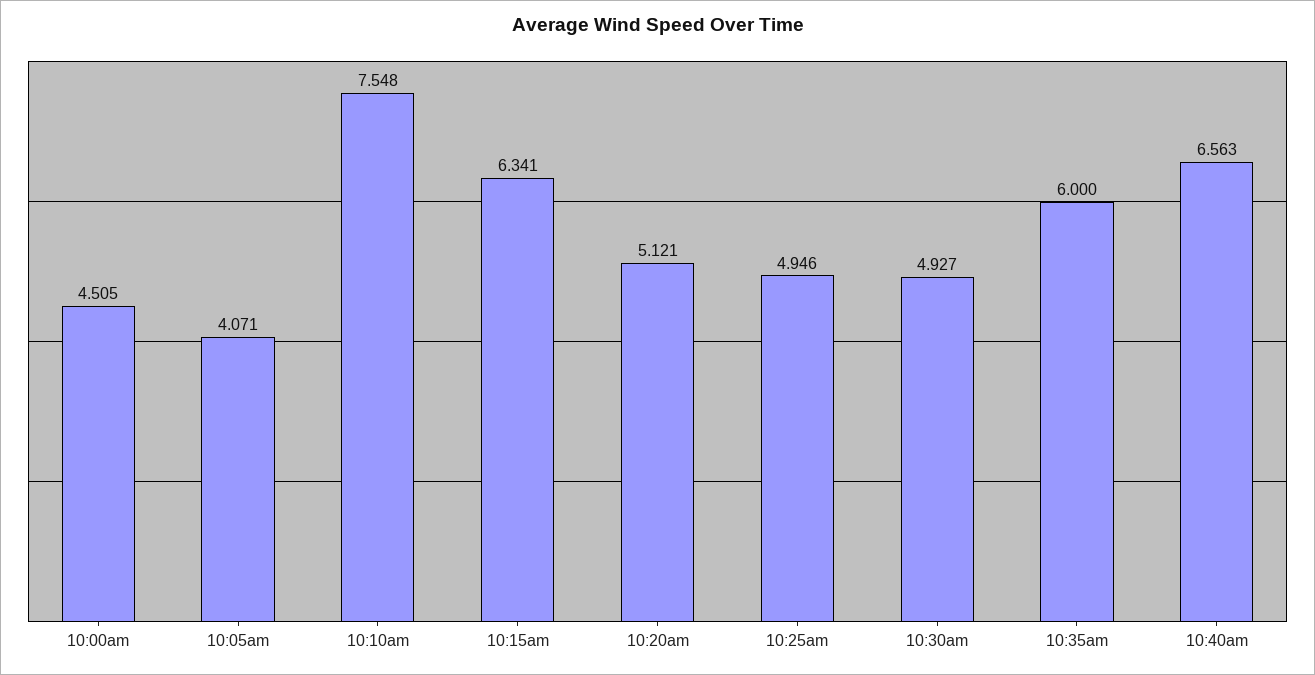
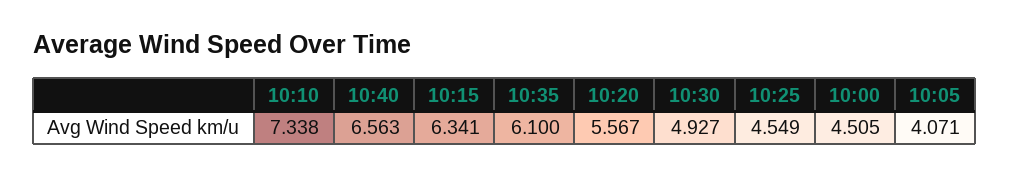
10:10am: 7.548 -> 7.338
10:20am: 5.121 -> 5.567
10:25am: 4.946 -> 4.549
10:35am: 6 -> 6.1

